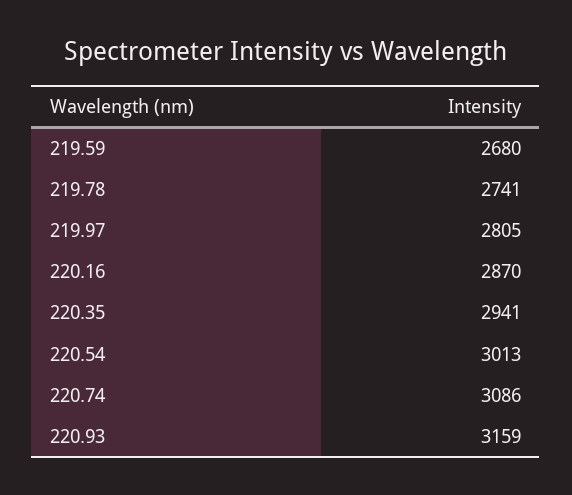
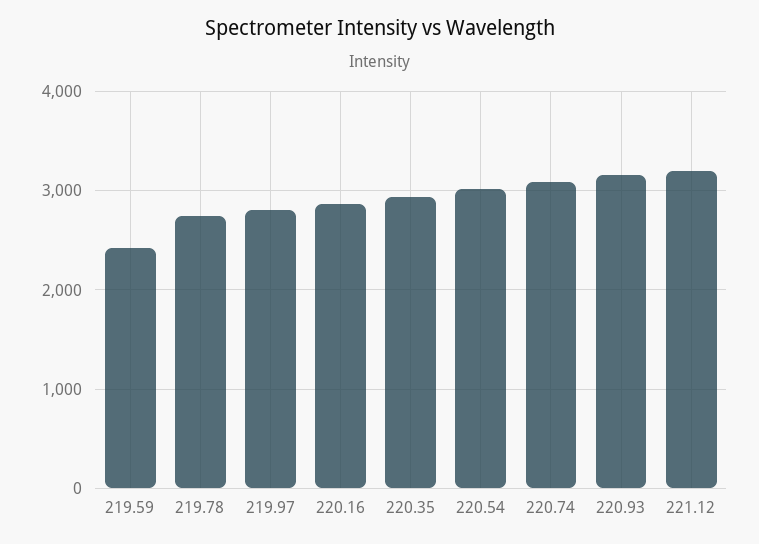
219.59: 2680 -> 2400
221.12: none -> 3200

